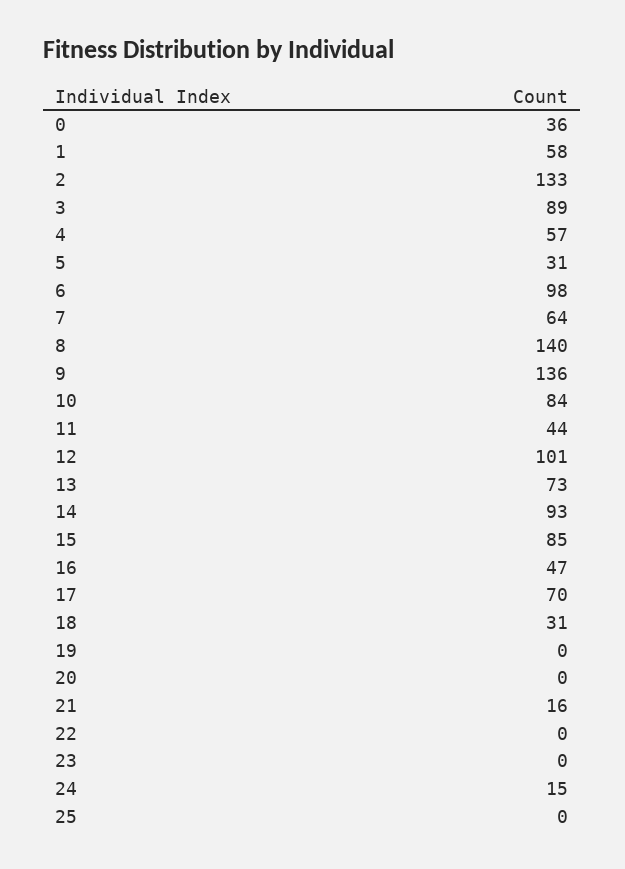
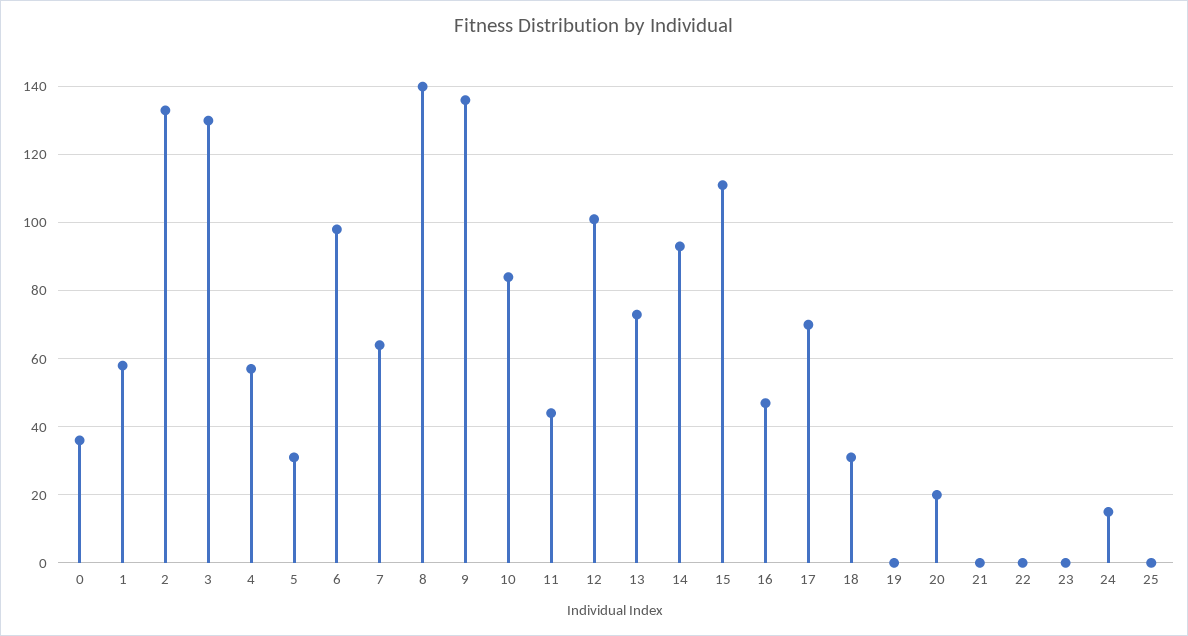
3: 89 -> 130
15: 85 -> 110
20: 0 -> 20
21: 16 -> 0

